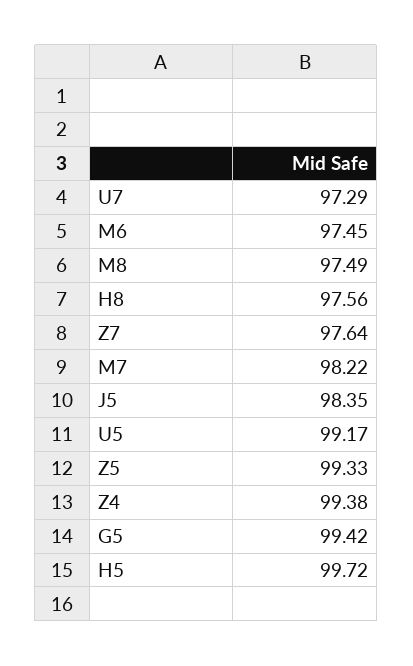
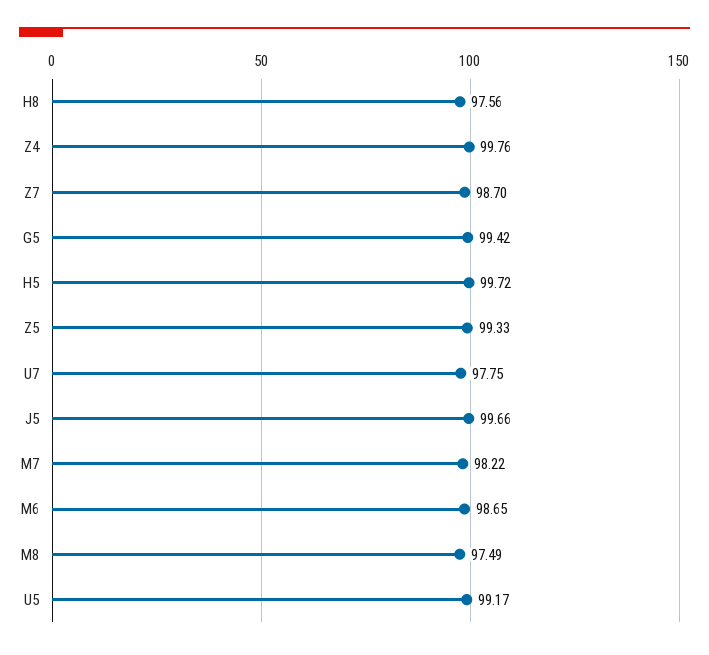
U7: 97.29 -> 97.75
M6: 97.45 -> 98.65
Z7: 97.64 -> 98.7
J5: 98.35 -> 99.66
Z4: 99.38 -> 99.76

